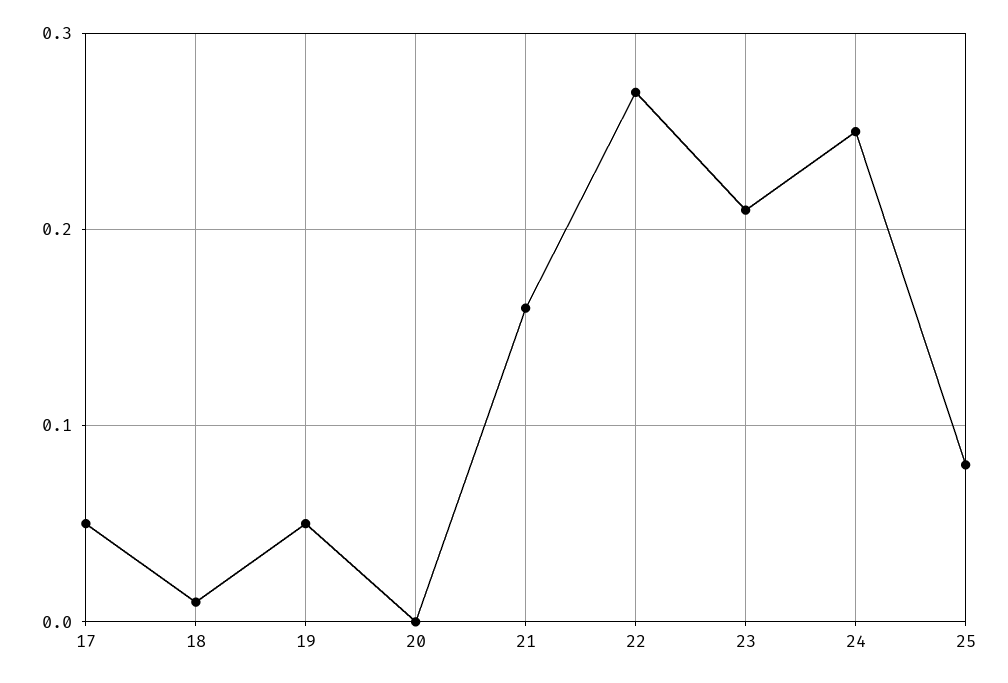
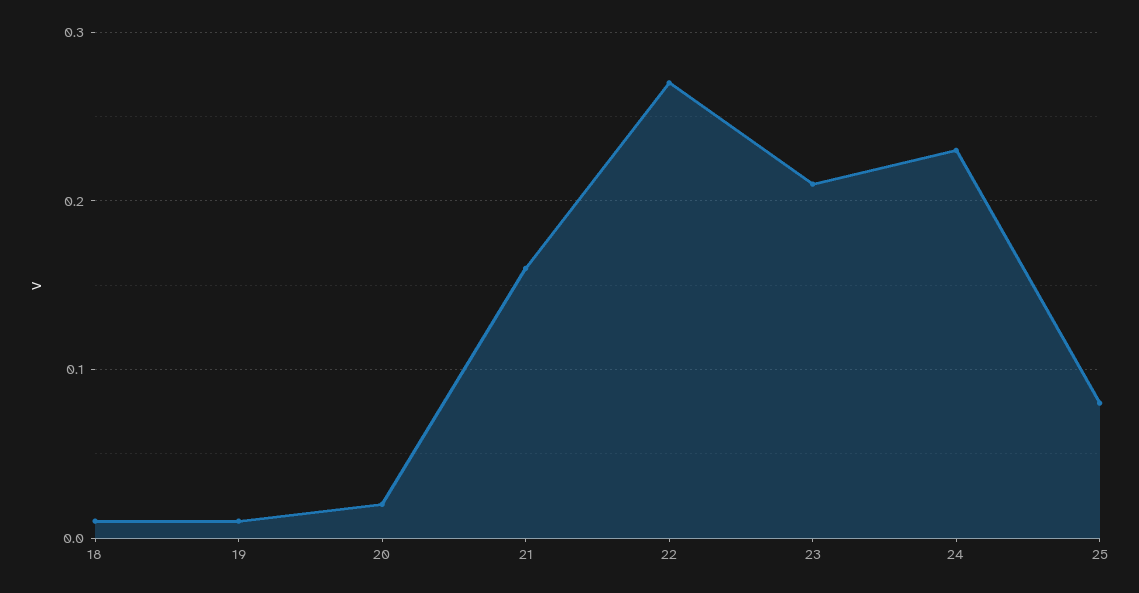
17: 0.05 -> none
19: 0.05 -> 0.01
20: 0 -> 0.02
24: 0.25 -> 0.23

